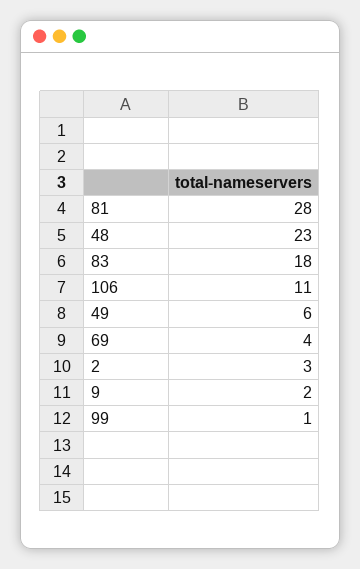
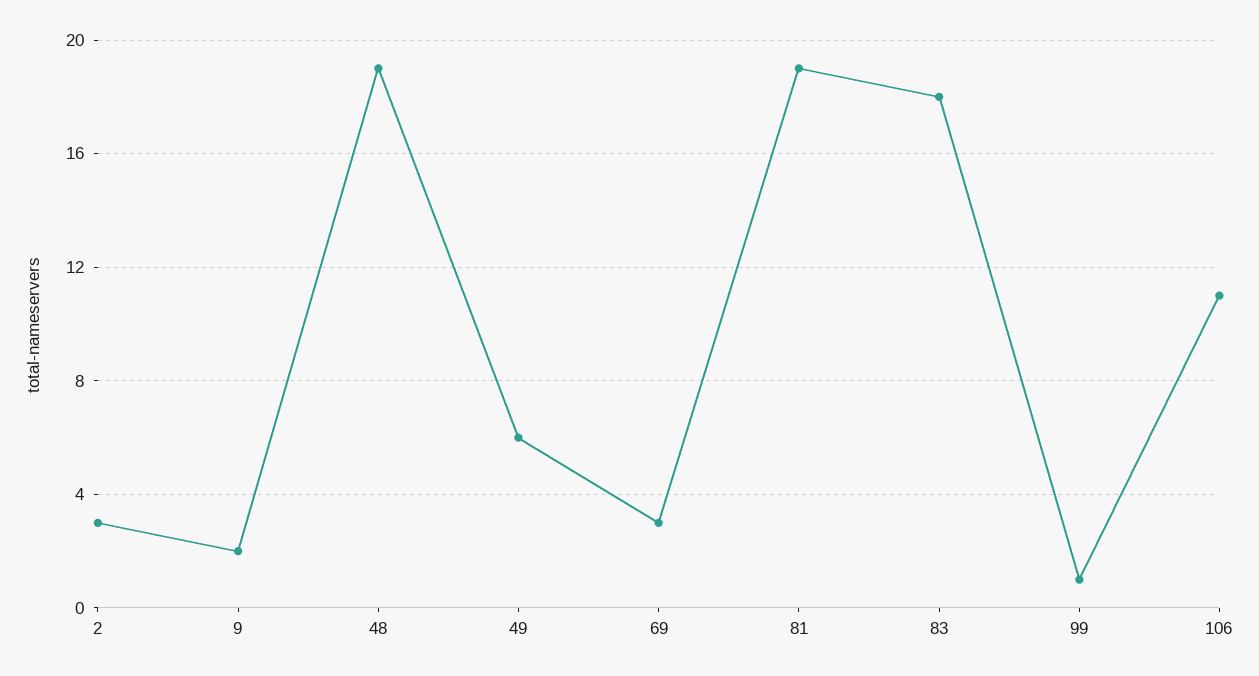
81: 28 -> 19
48: 23 -> 19
69: 4 -> 3

